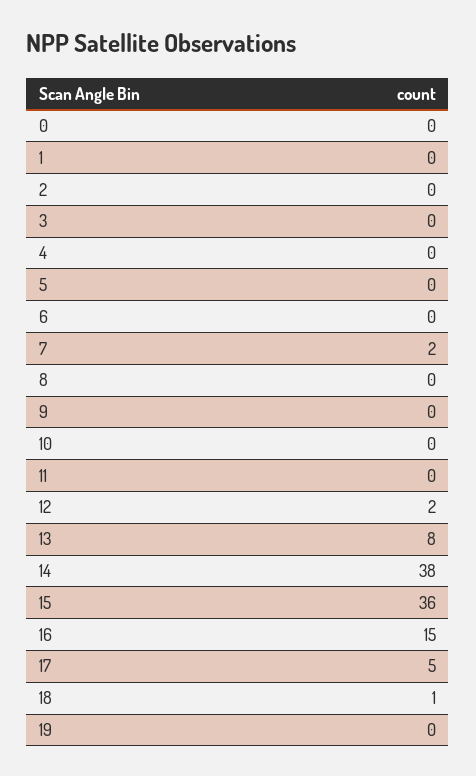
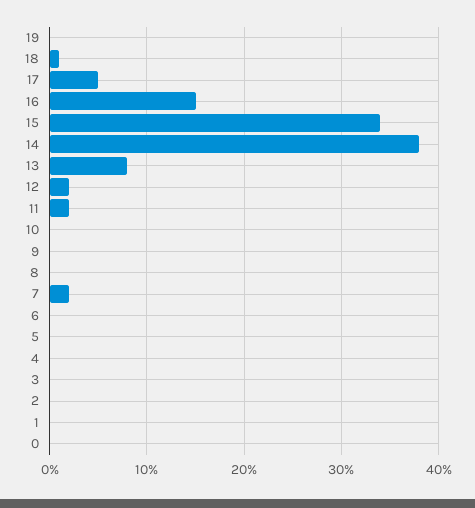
11: 0 -> 2
15: 36 -> 34

